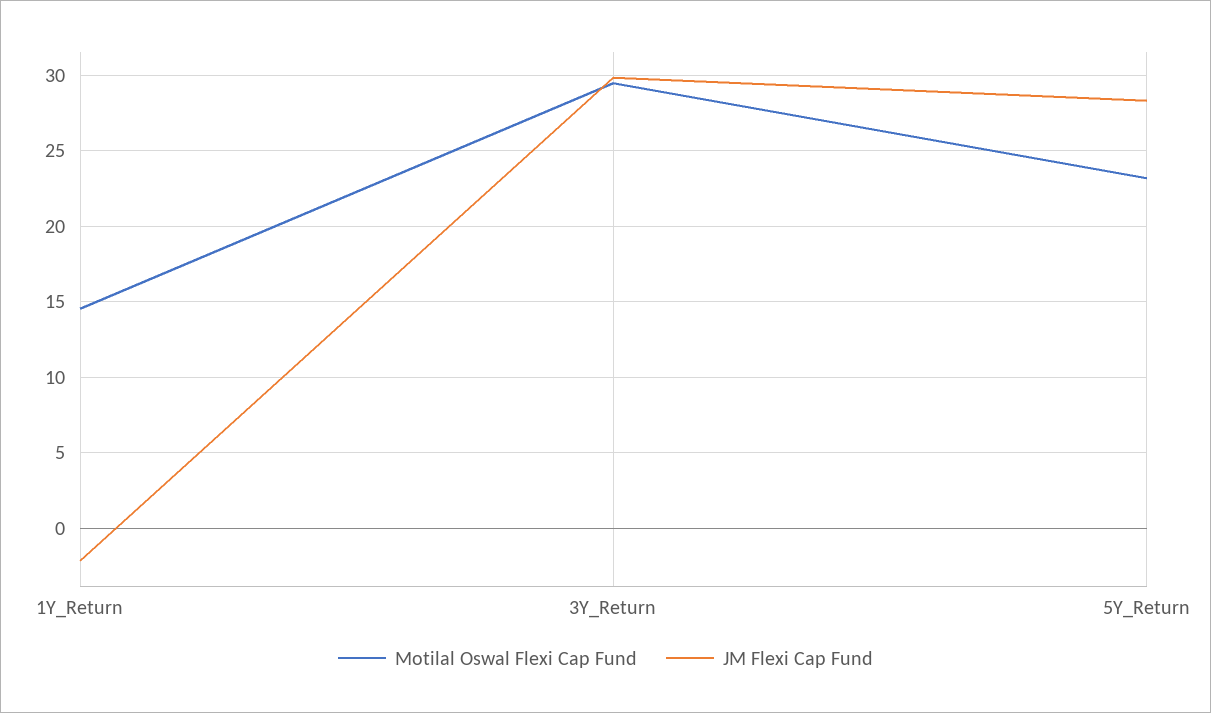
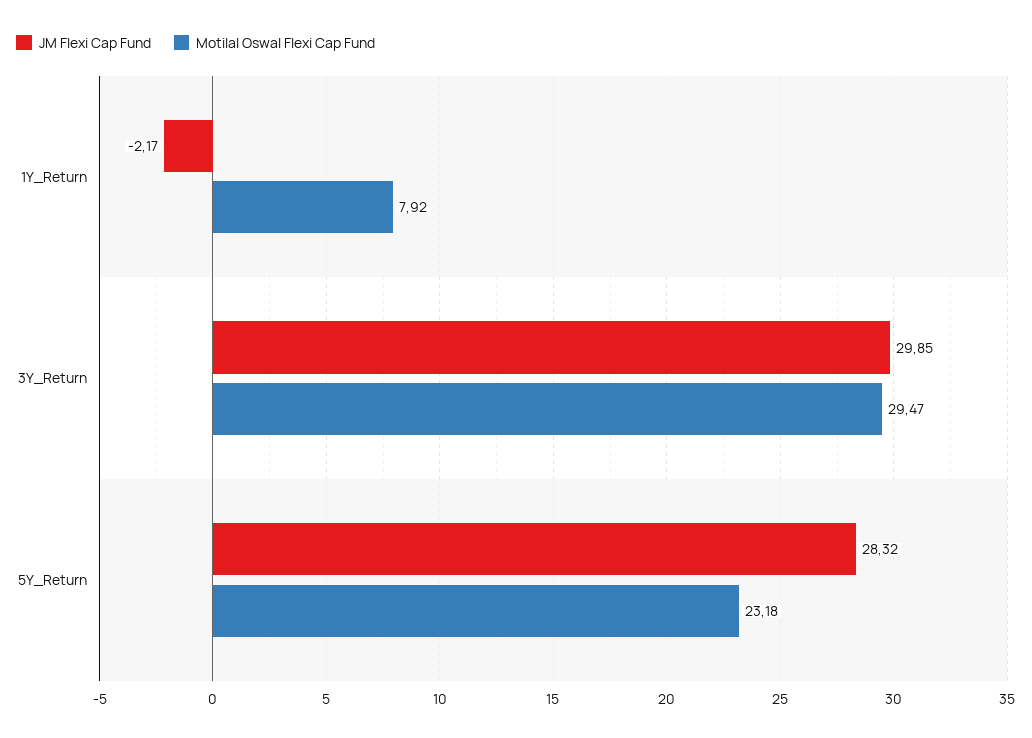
Motilal Oswal Flexi Cap Fund, 1Y_Return: 14.5 -> 7.92

